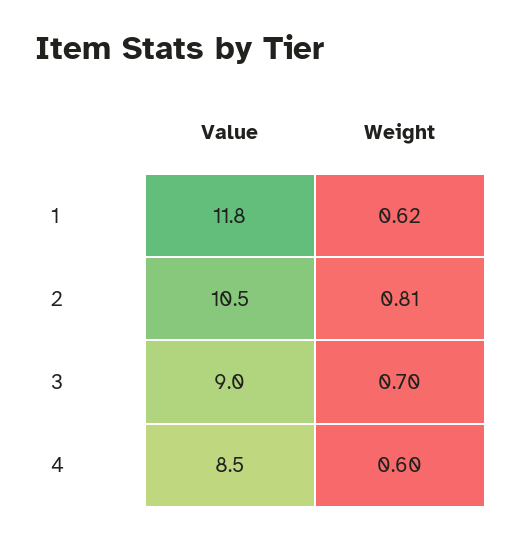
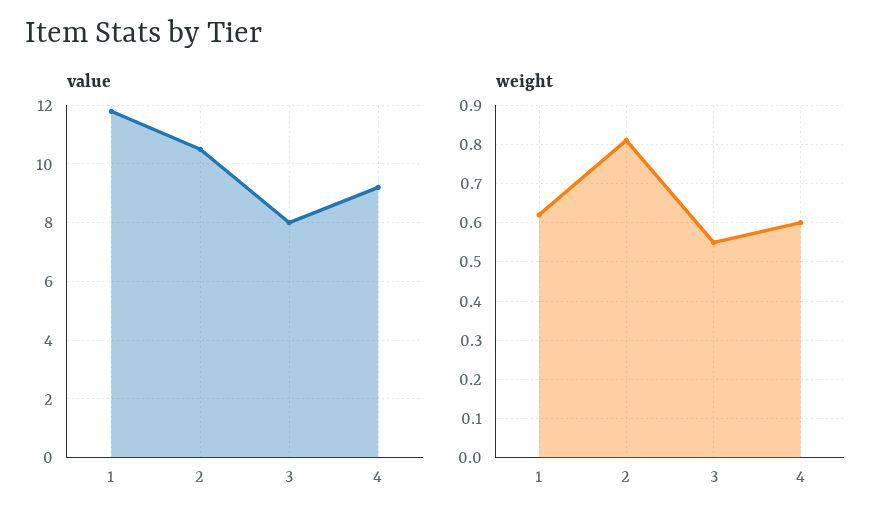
Value, 3: 9 -> 8
Weight, 3: 0.7 -> 0.55
Value, 4: 8.5 -> 9.25

